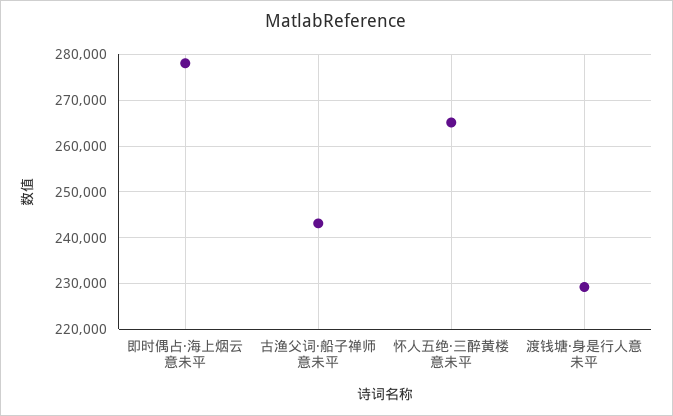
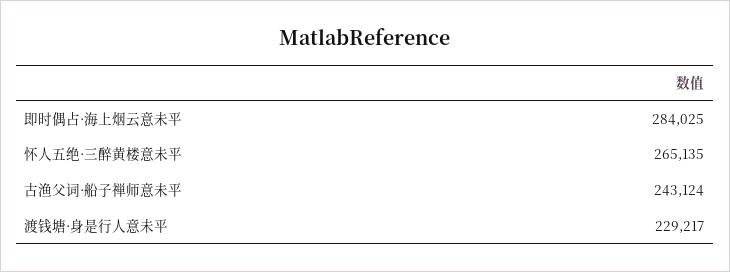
即时偶占·海上烟云意未平: 278000 -> 284025

